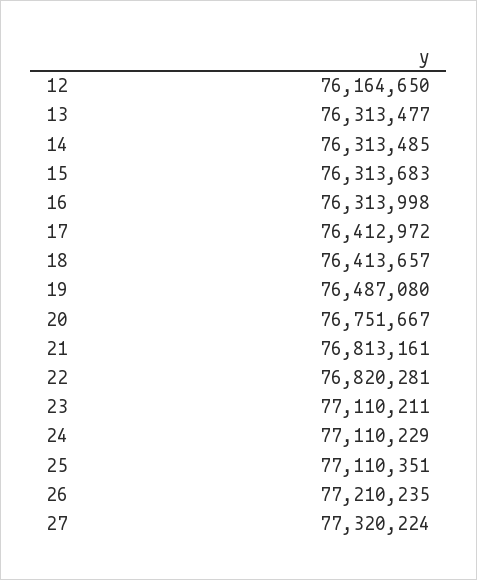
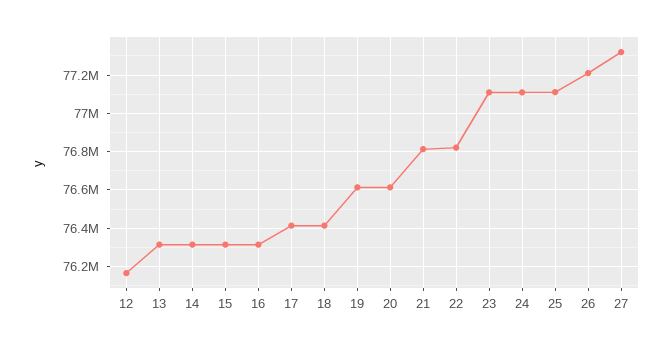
19: 76487080 -> 76600000
20: 76751667 -> 76600000

